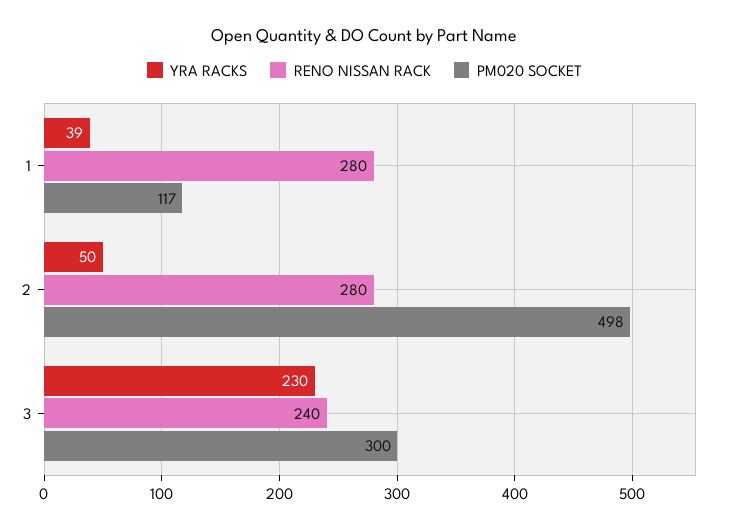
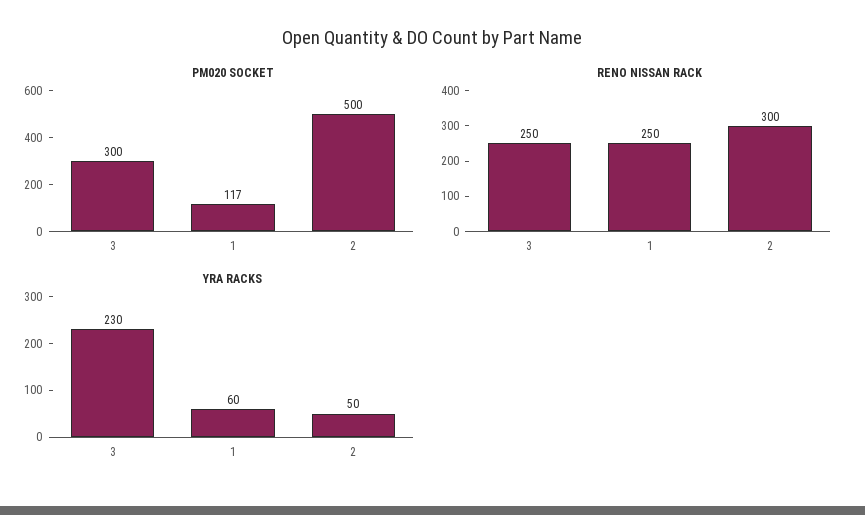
YRA RACKS, 1: 39 -> 60
RENO NISSAN RACK, 1: 280 -> 250
RENO NISSAN RACK, 2: 280 -> 300
PM020 SOCKET, 2: 498 -> 500
RENO NISSAN RACK, 3: 240 -> 250

